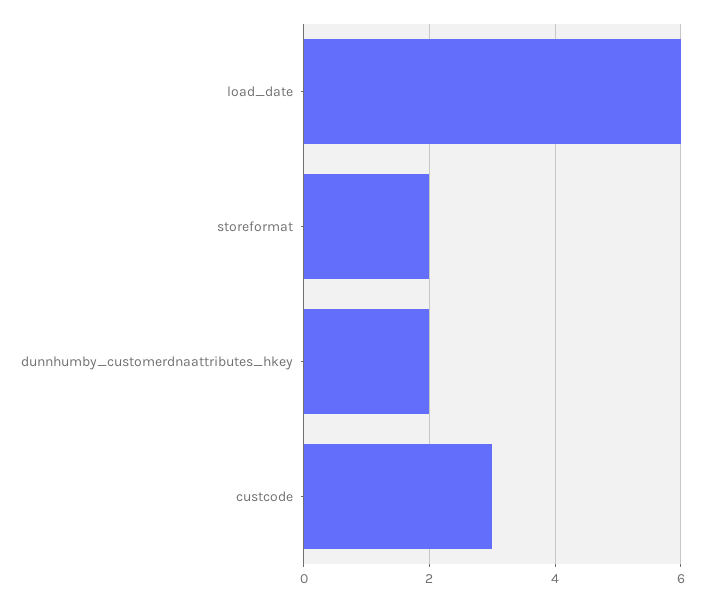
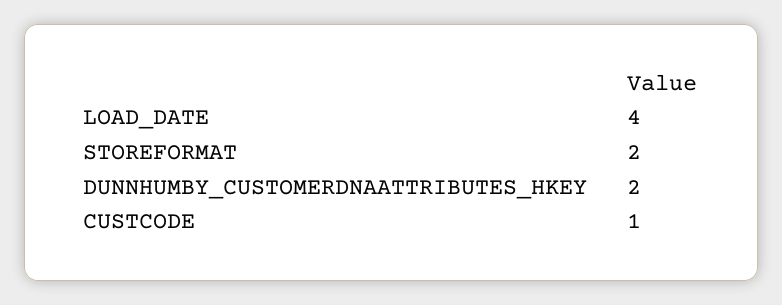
load_date: 6 -> 4
custcode: 3 -> 1

